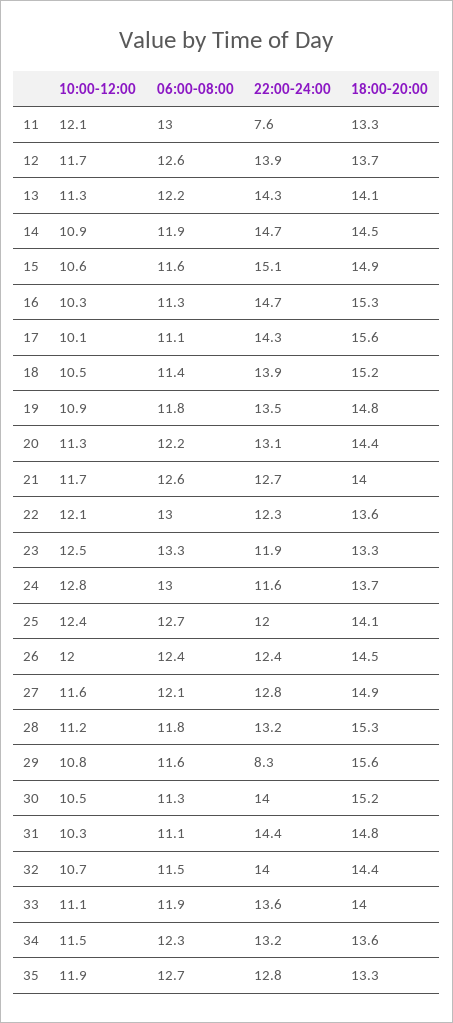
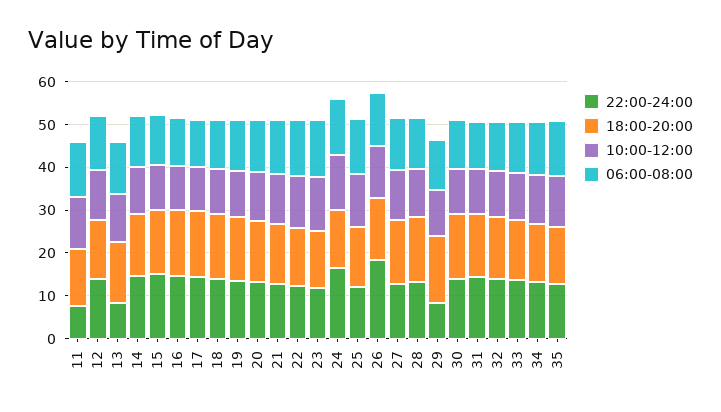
22:00-24:00, 13: 14.3 -> 8
22:00-24:00, 24: 11.6 -> 16
22:00-24:00, 26: 12.4 -> 18

